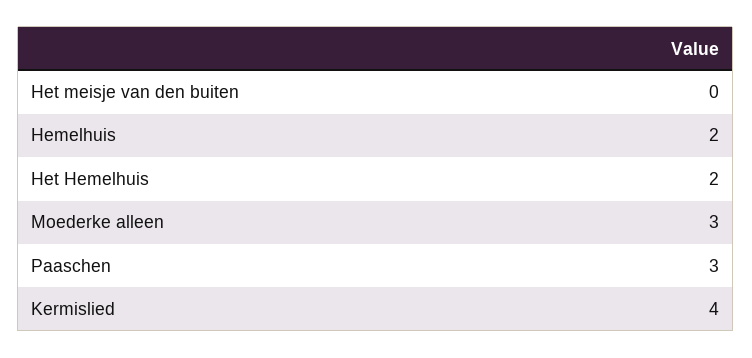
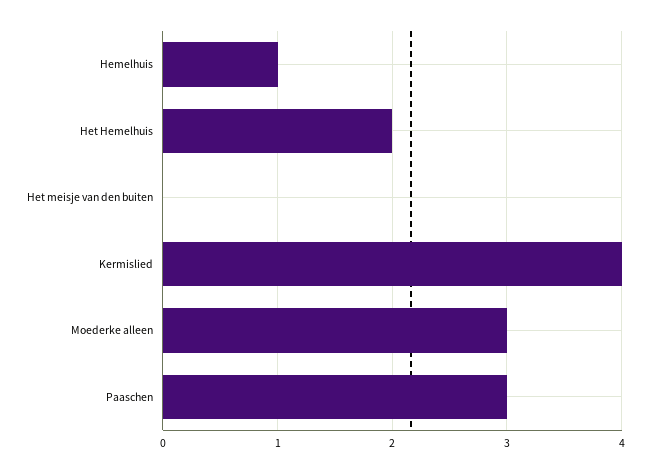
Hemelhuis: 2 -> 1

